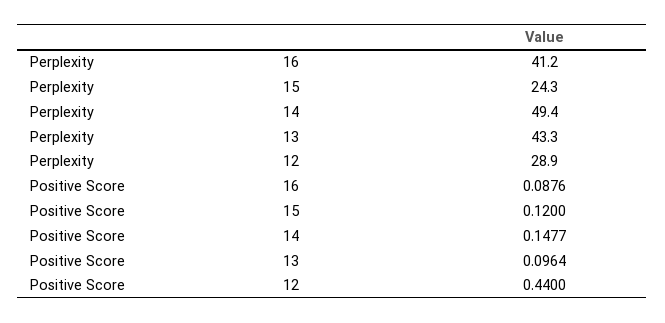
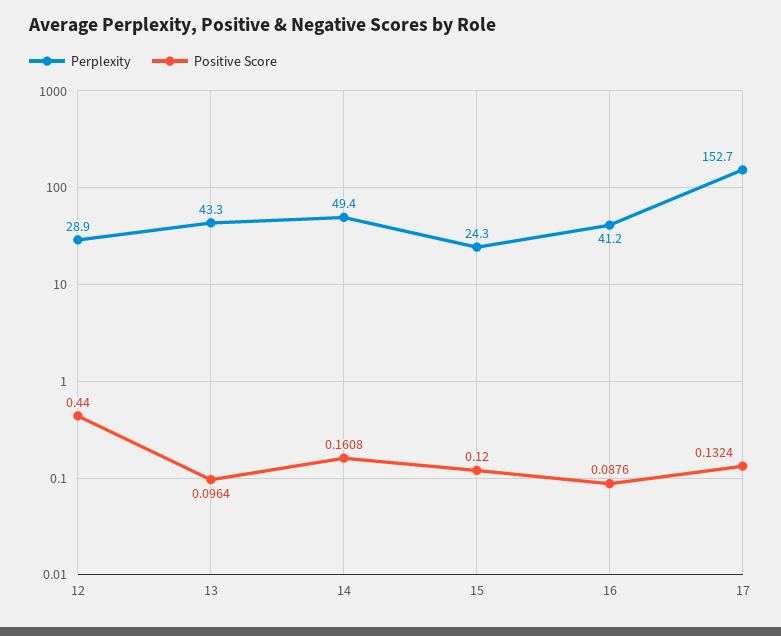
Positive Score, 14: 0.1477 -> 0.1608
Perplexity, 17: none -> 152.7
Positive Score, 17: none -> 0.1324

